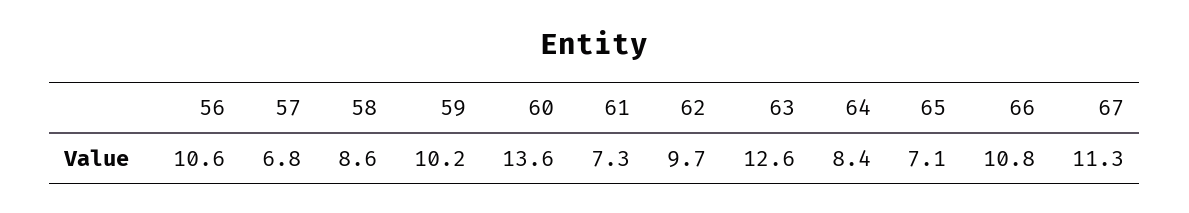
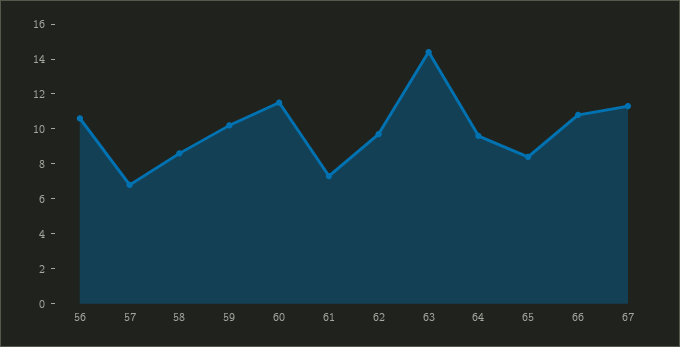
60: 13.6 -> 11.5
63: 12.6 -> 14.5
64: 8.4 -> 9.5
65: 7.1 -> 8.5

